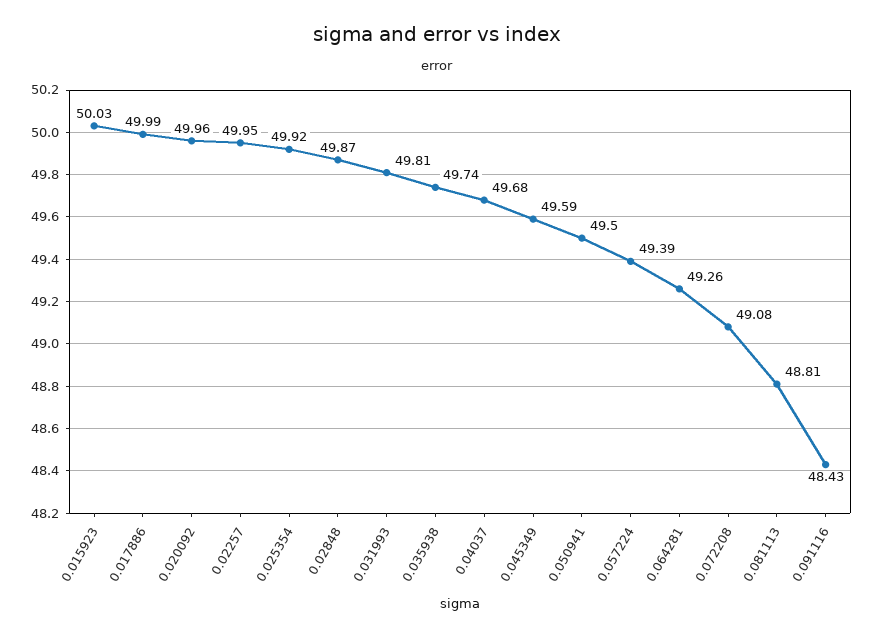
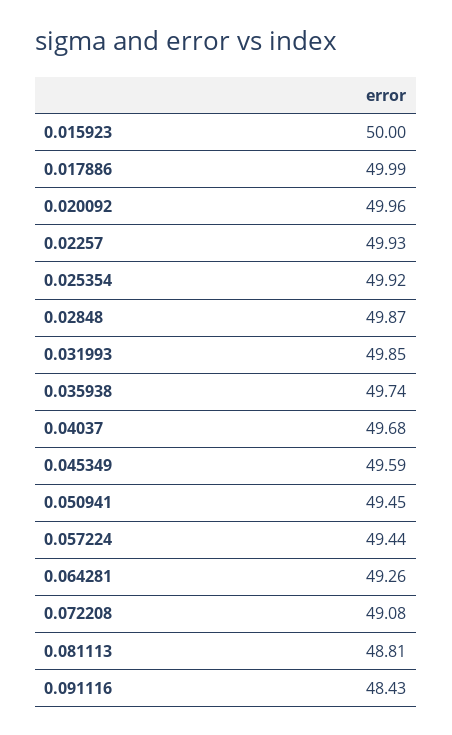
0.015923: 50.03 -> 50
0.02257: 49.95 -> 49.93
0.031993: 49.81 -> 49.85
0.050941: 49.5 -> 49.45
0.057224: 49.39 -> 49.44

